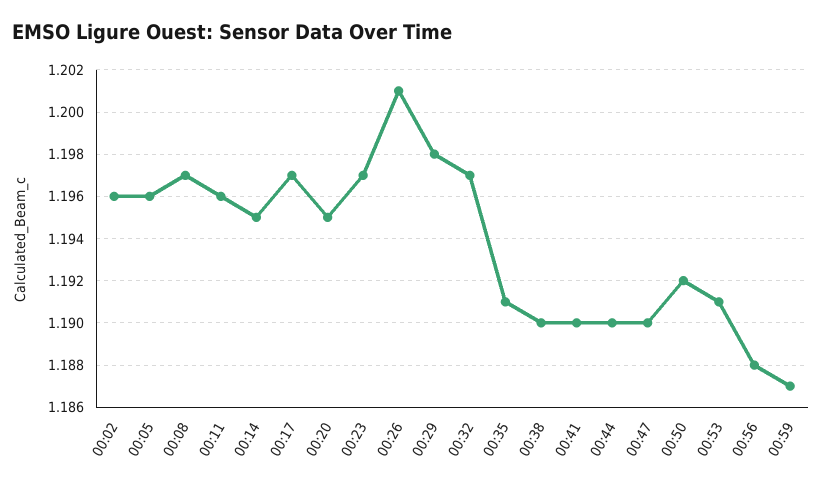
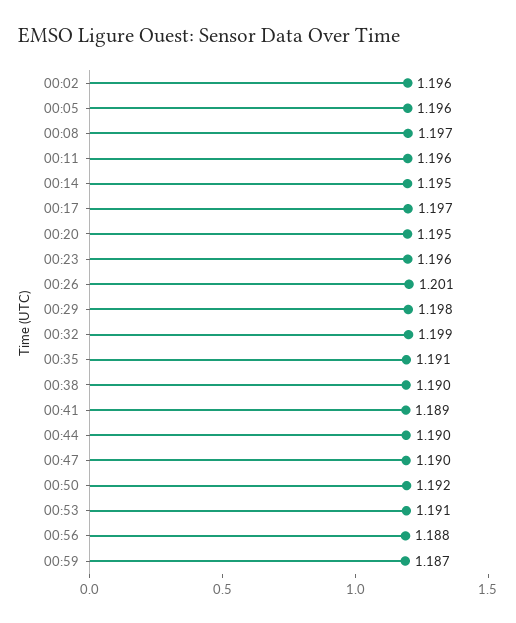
00:23: 1.197 -> 1.196
00:32: 1.197 -> 1.199
00:41: 1.19 -> 1.189

